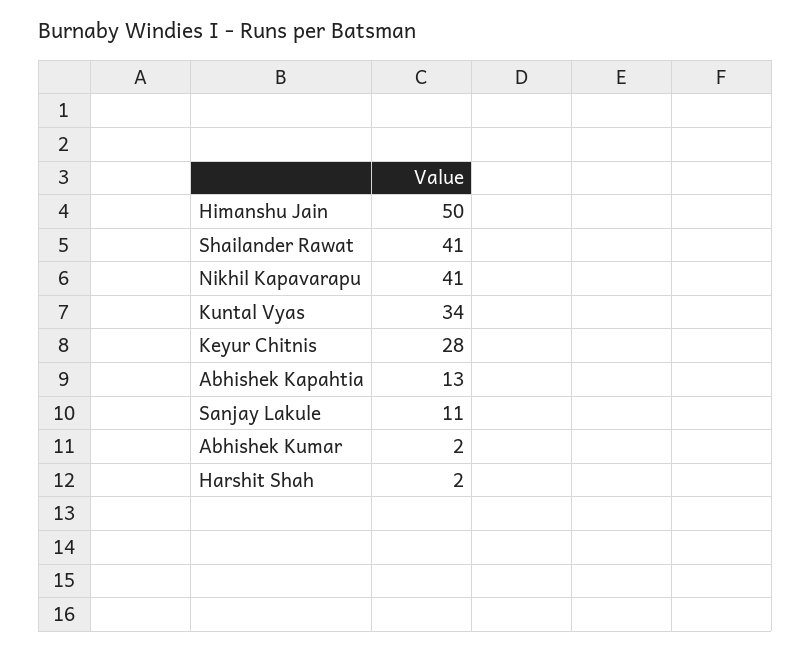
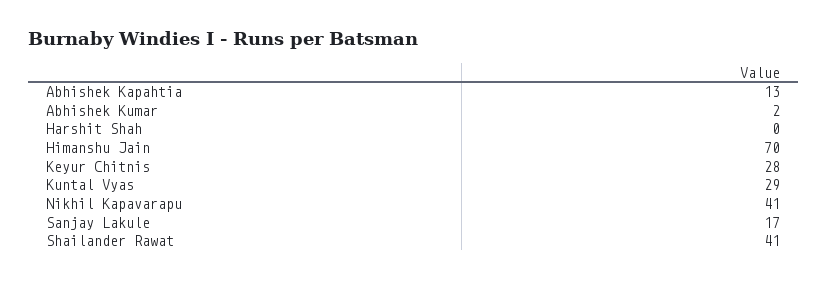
Himanshu Jain: 50 -> 70
Kuntal Vyas: 34 -> 29
Sanjay Lakule: 11 -> 17
Harshit Shah: 2 -> 0

